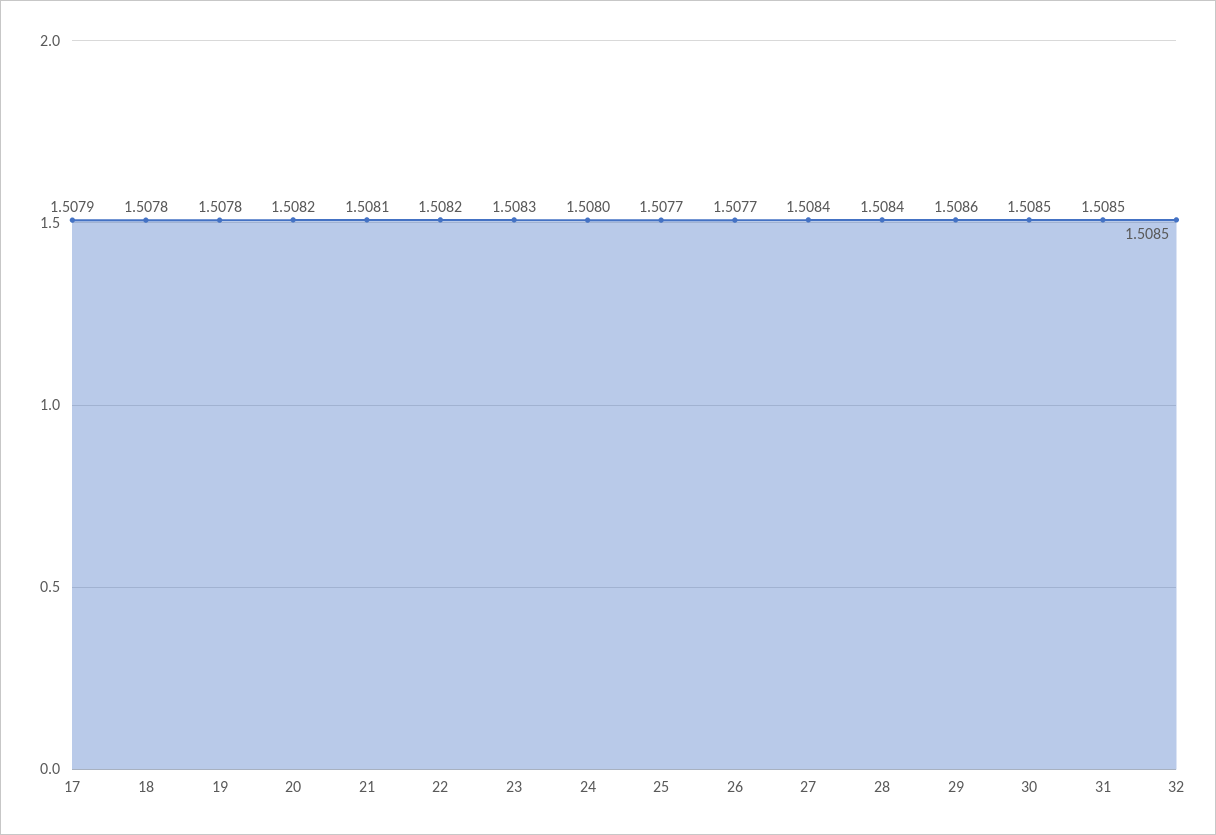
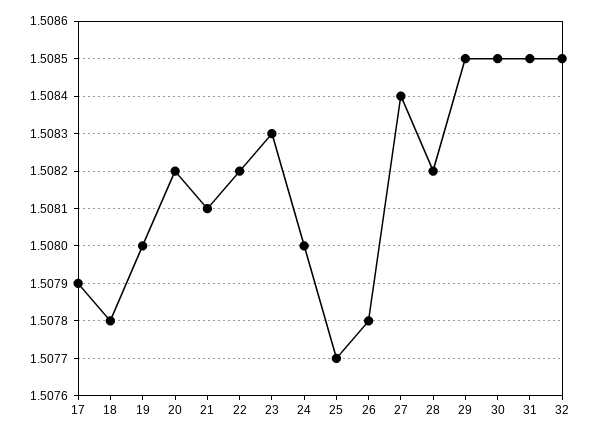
19: 1.5078 -> 1.508
26: 1.5077 -> 1.5078
28: 1.5084 -> 1.5082
29: 1.5086 -> 1.5085

